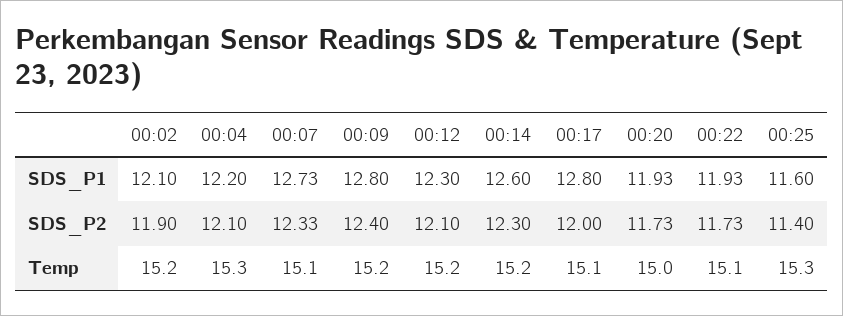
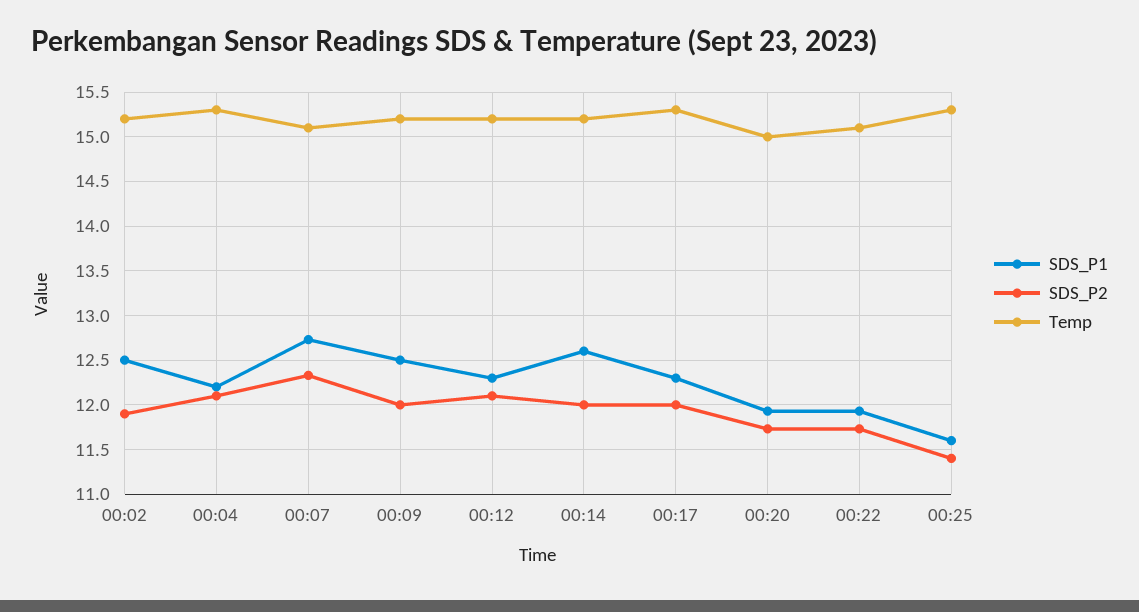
SDS_P1, 00:02: 12.1 -> 12.5
SDS_P1, 00:09: 12.8 -> 12.5
SDS_P1, 00:17: 12.8 -> 12.3
SDS_P2, 00:09: 12.4 -> 12
SDS_P2, 00:14: 12.3 -> 12
Temp, 00:17: 15.1 -> 15.3

